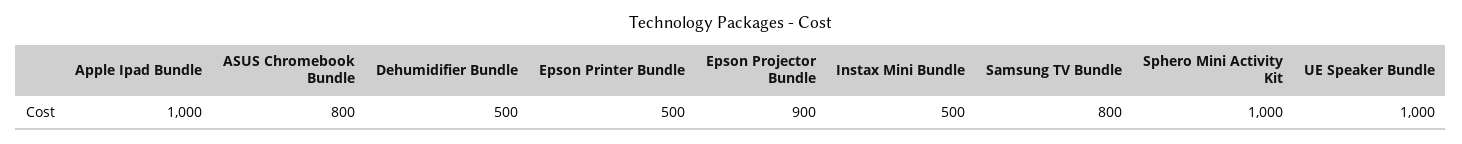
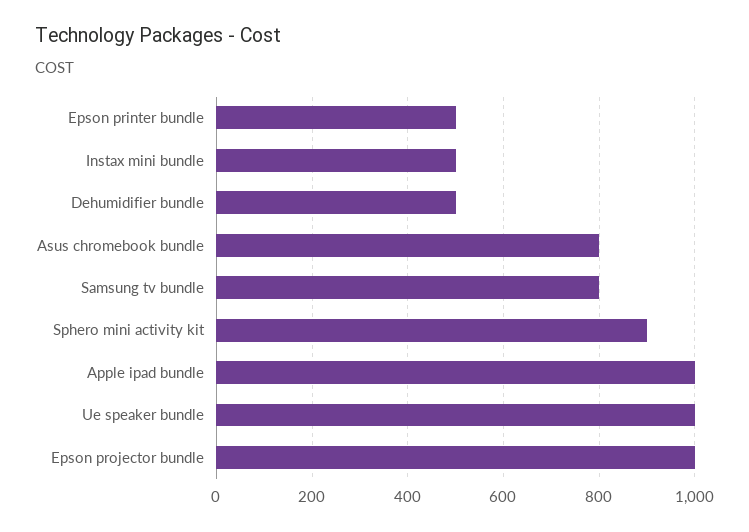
Epson Projector Bundle: 900 -> 1000
Sphero Mini Activity Kit: 1000 -> 900

